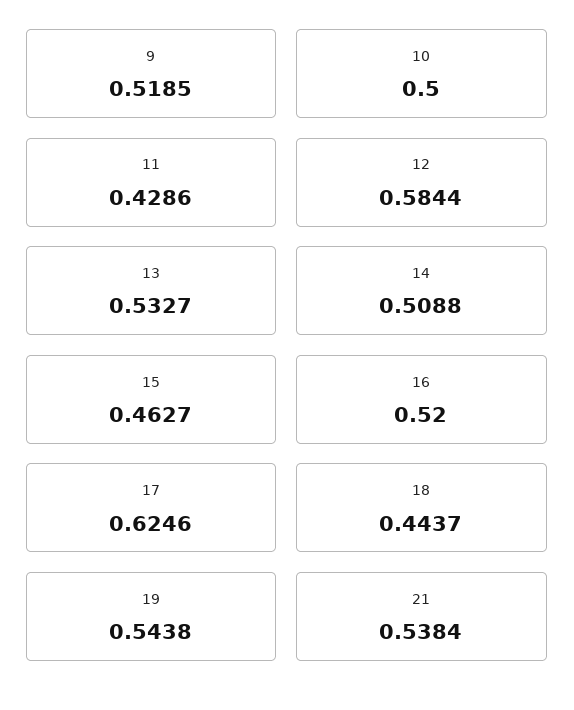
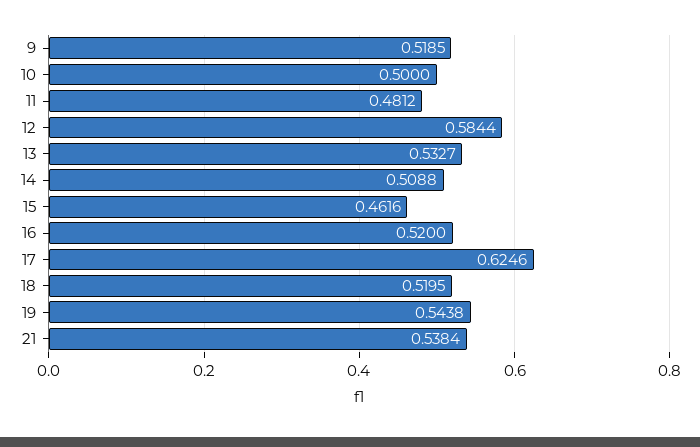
11: 0.4286 -> 0.4812
15: 0.4627 -> 0.4616
18: 0.4437 -> 0.5195

